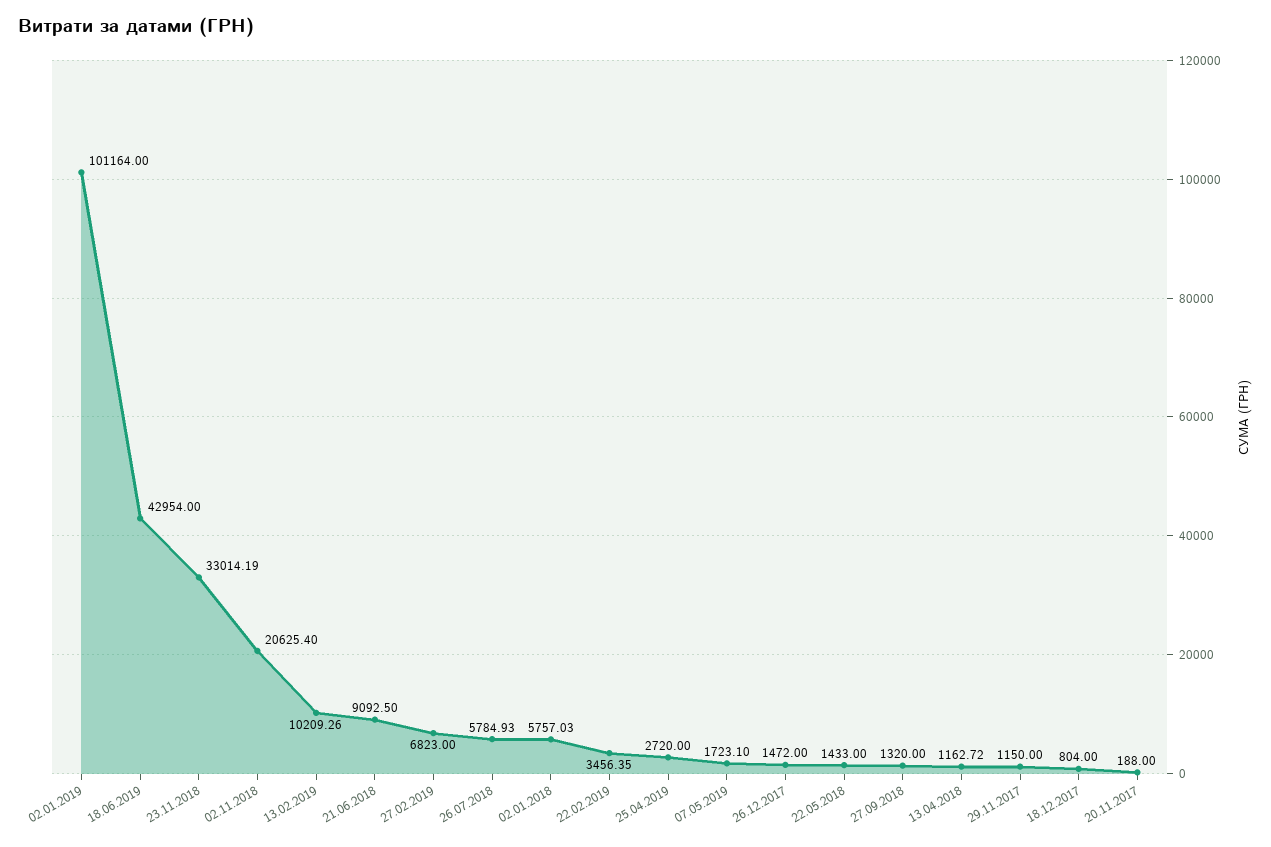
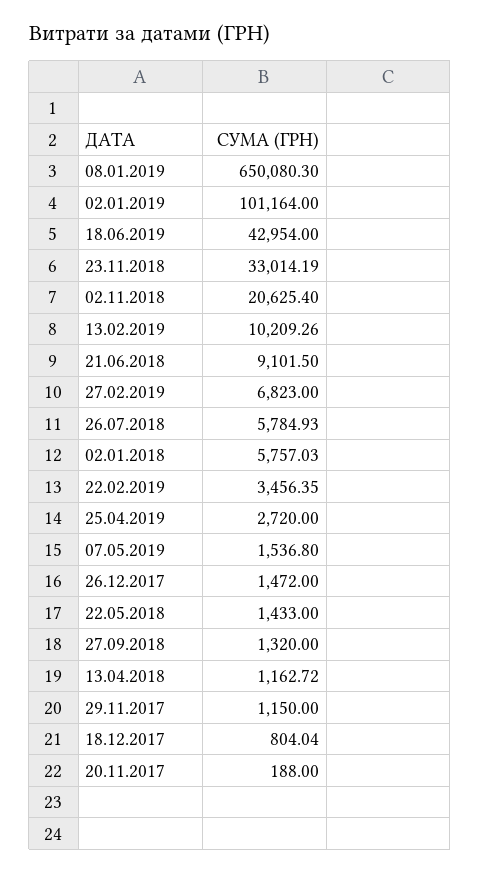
21.06.2018: 9092.5 -> 9101.5
07.05.2019: 1723.1 -> 1536.8
18.12.2017: 804 -> 804.04
08.01.2019: none -> 650080.3

